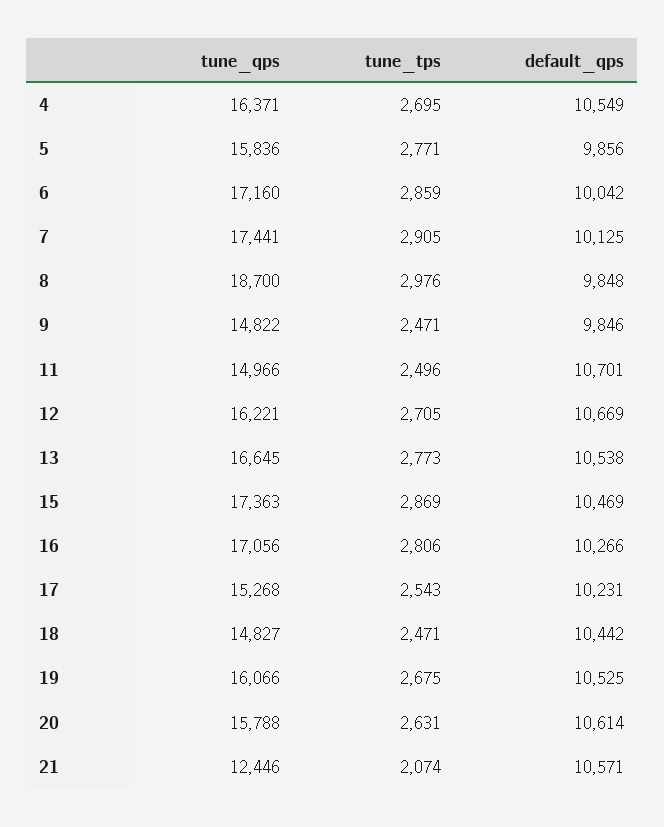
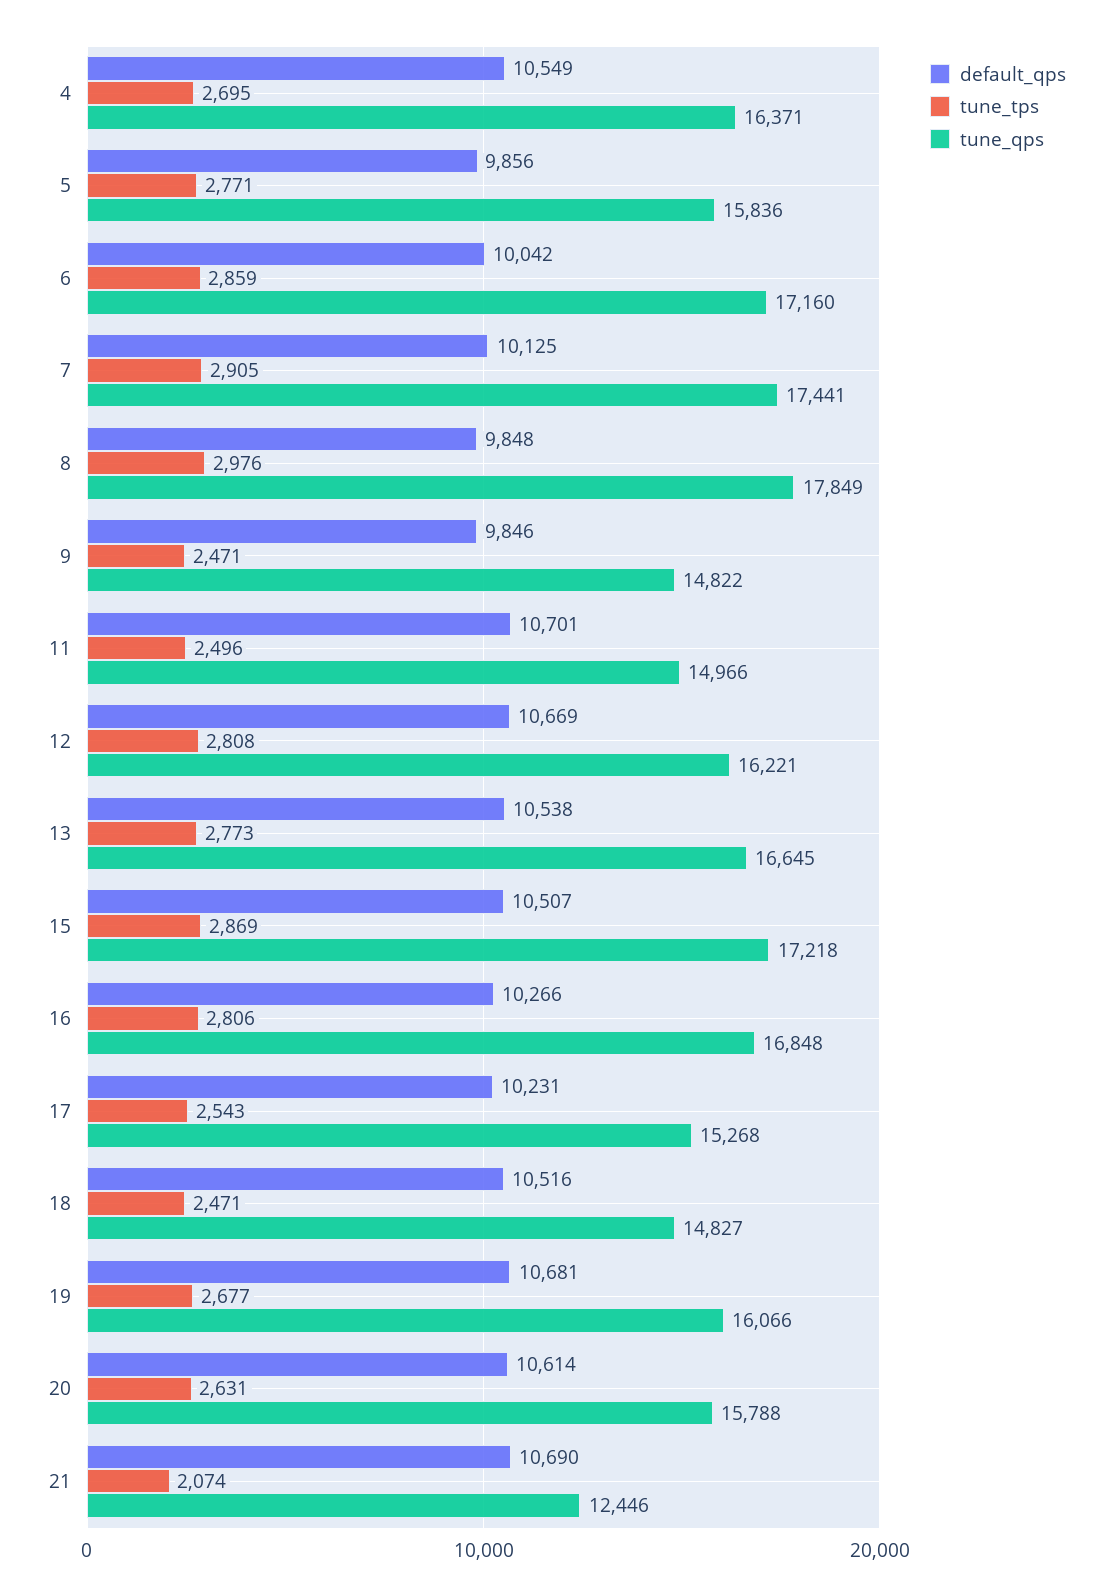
tune_qps, 8: 18700 -> 17849
tune_tps, 12: 2705 -> 2808
tune_qps, 15: 17363 -> 17218
default_qps, 15: 10469 -> 10507
tune_qps, 16: 17056 -> 16848
default_qps, 18: 10442 -> 10516
tune_tps, 19: 2675 -> 2677
default_qps, 19: 10525 -> 10681
default_qps, 21: 10571 -> 10690

